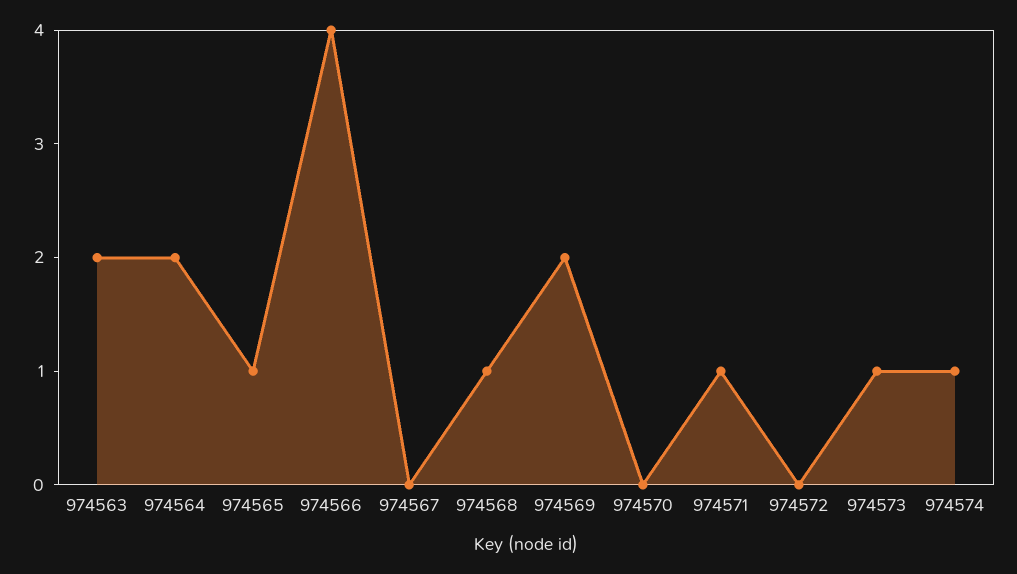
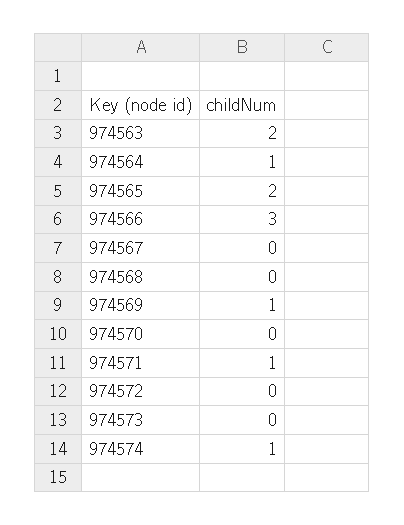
974564: 2 -> 1
974565: 1 -> 2
974566: 4 -> 3
974568: 1 -> 0
974569: 2 -> 1
974573: 1 -> 0

